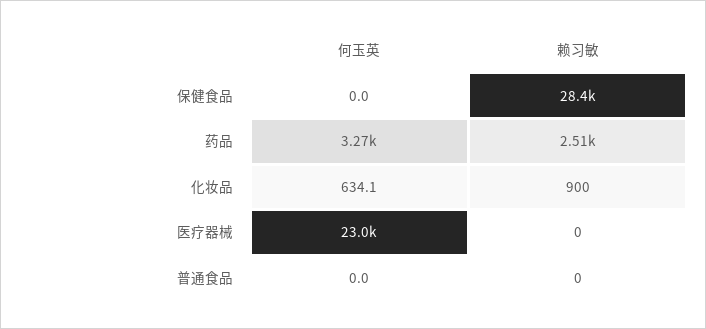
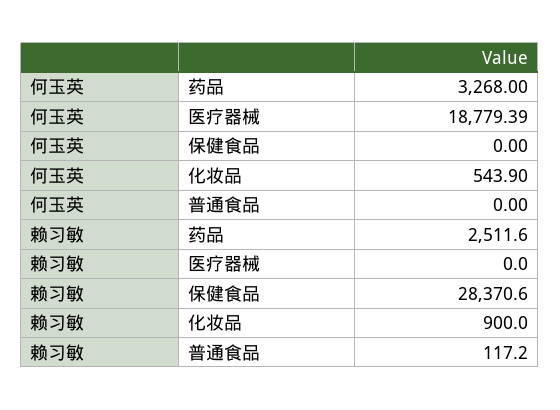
何玉英, 化妆品: 634.1 -> 543.9
何玉英, 医疗器械: 23000 -> 18779.39
赖习敏, 普通食品: 0 -> 117.2

